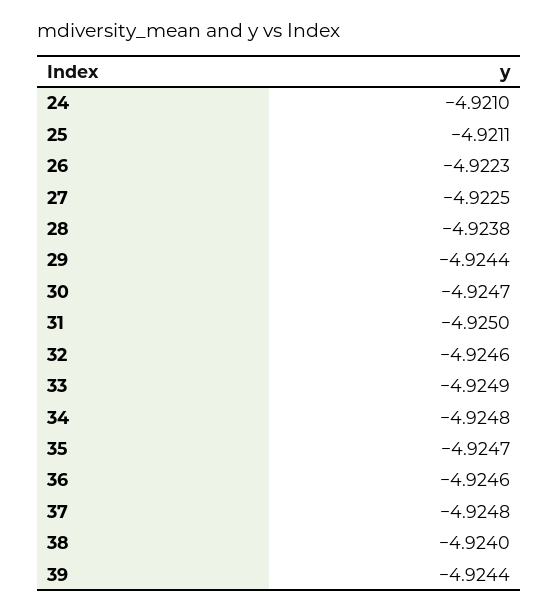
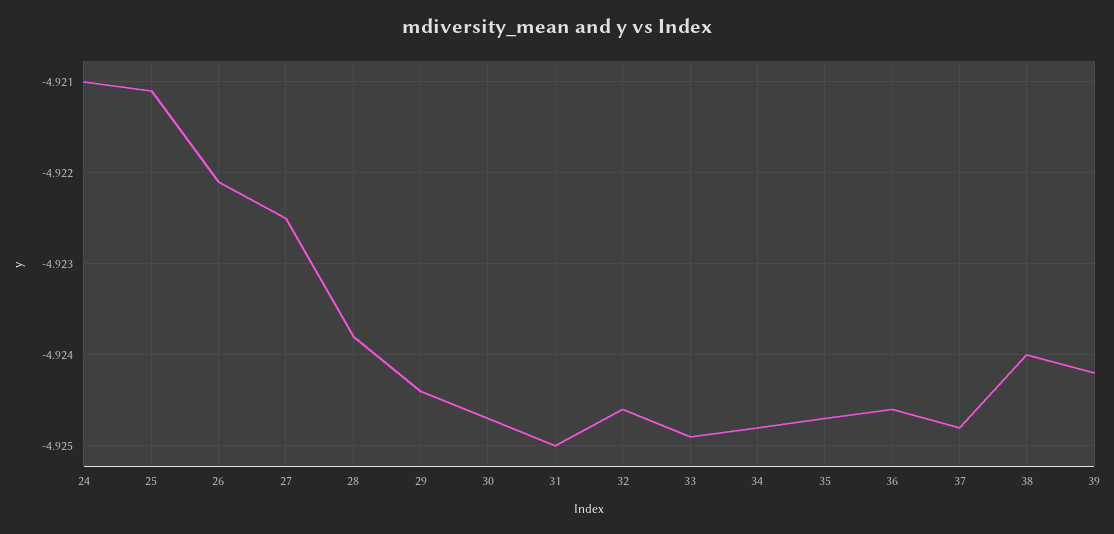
26: -4.9223 -> -4.9221
39: -4.9244 -> -4.9242

